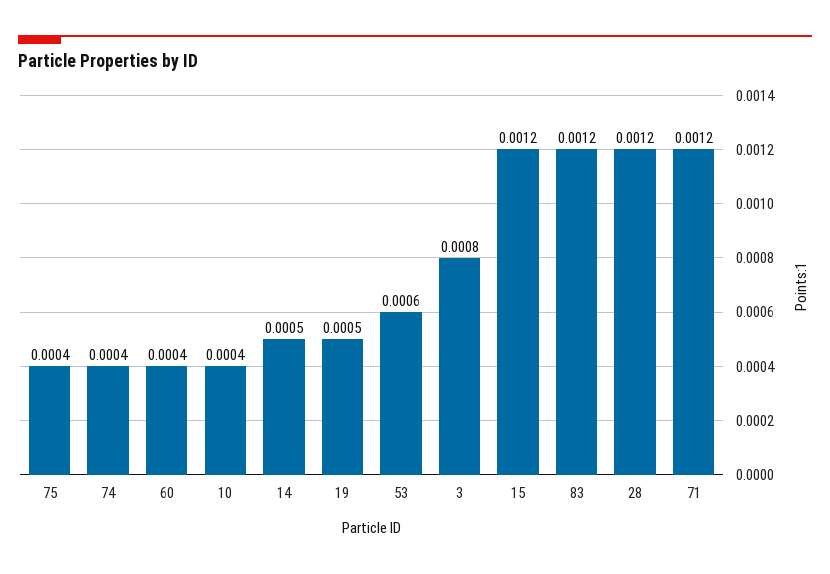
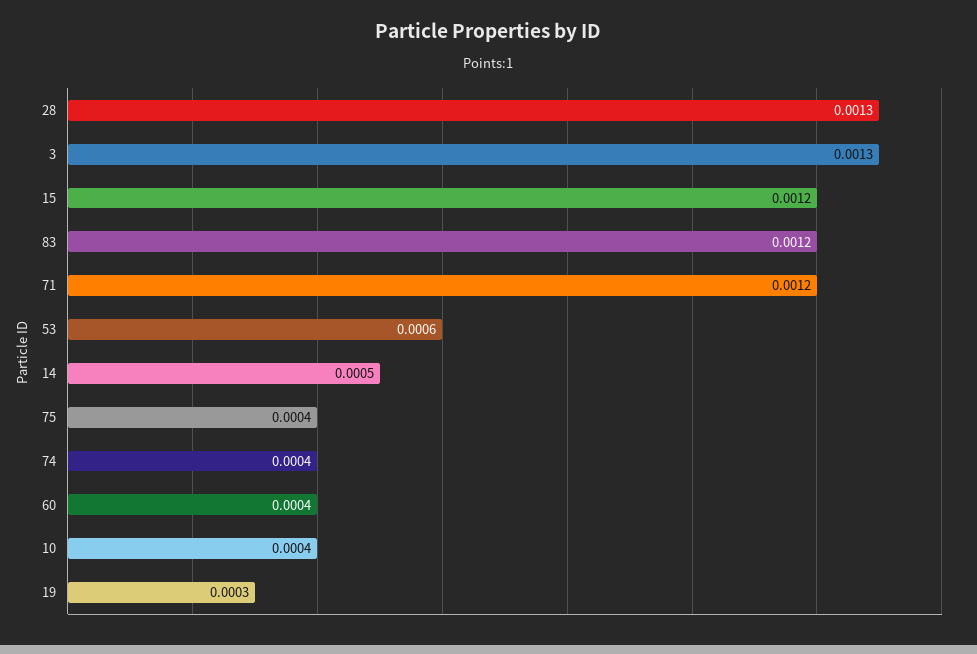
19: 0.0005 -> 0.0003
3: 0.0008 -> 0.0013
28: 0.0012 -> 0.0013

